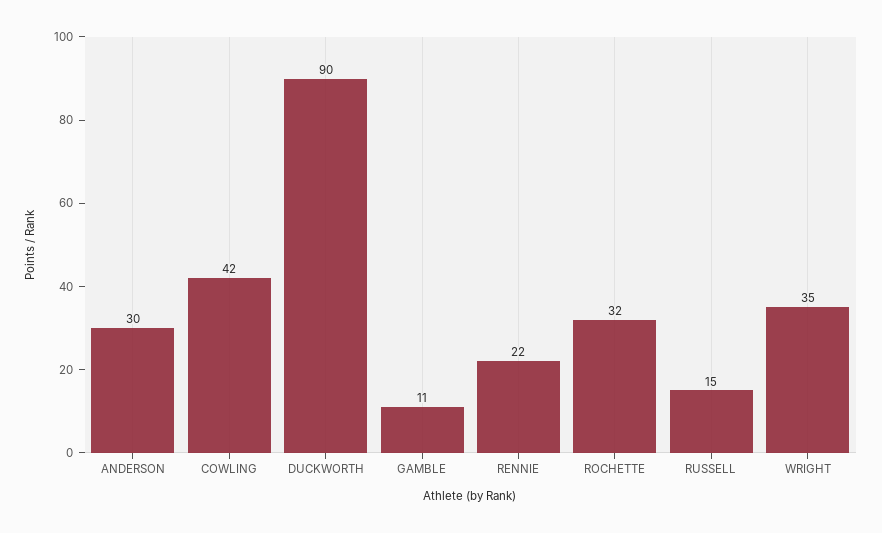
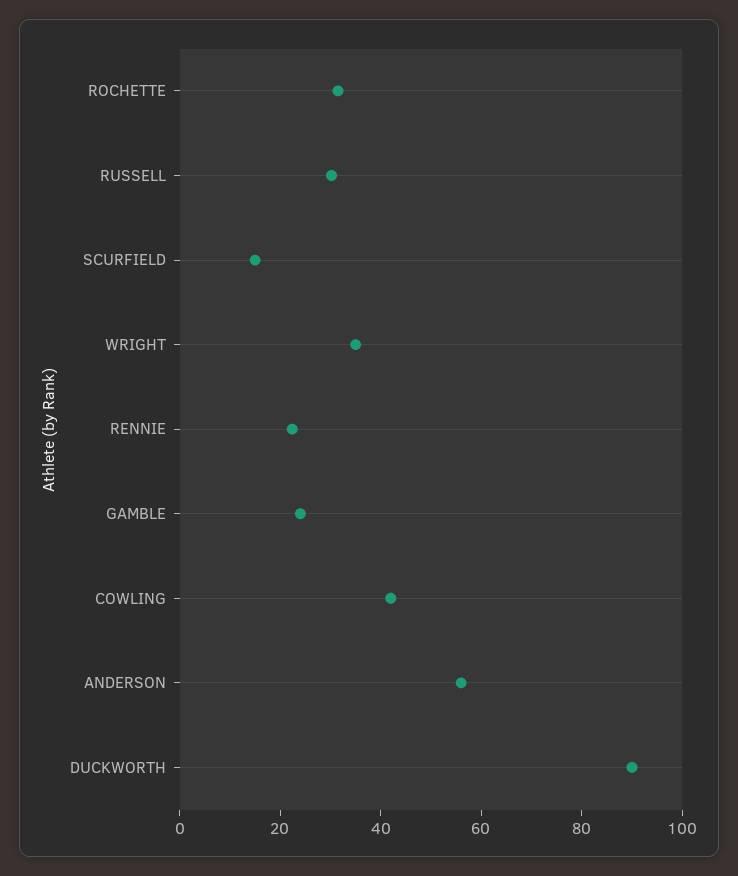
ANDERSON: 30 -> 55
GAMBLE: 11 -> 25
RUSSELL: 15 -> 30
SCURFIELD: none -> 15

